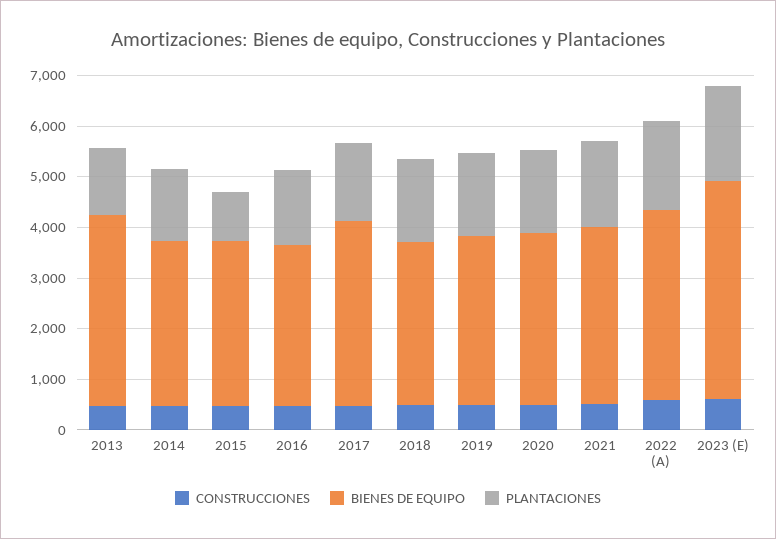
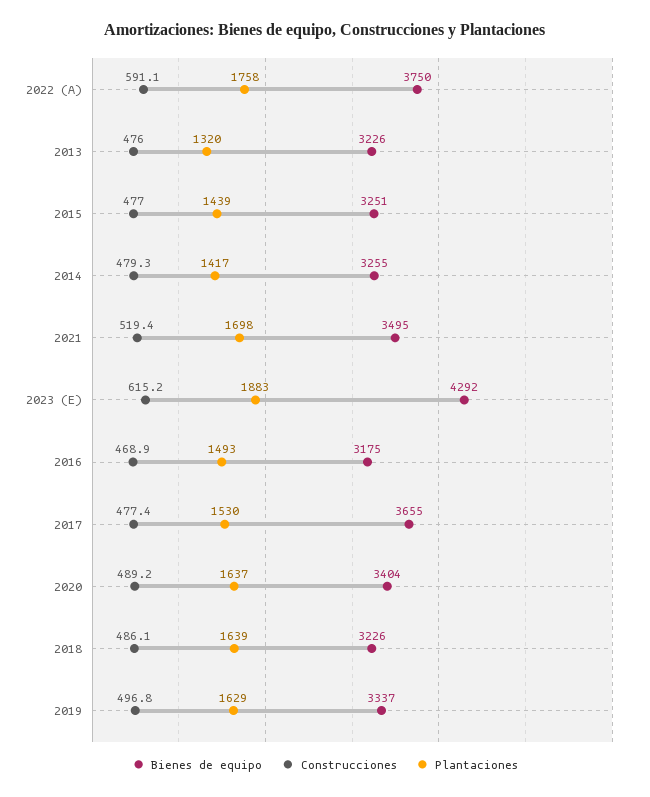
BIENES DE EQUIPO, 2013: 3800 -> 3226
PLANTACIONES, 2015: 1000 -> 1439

